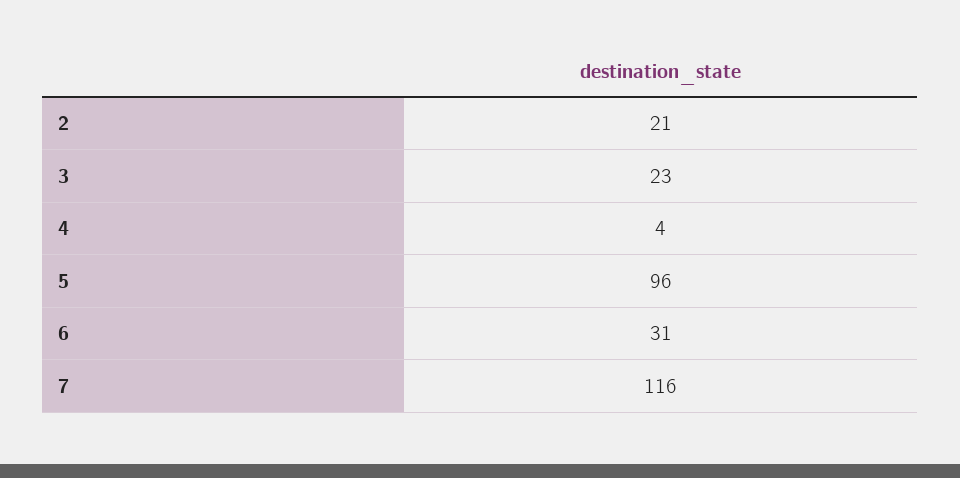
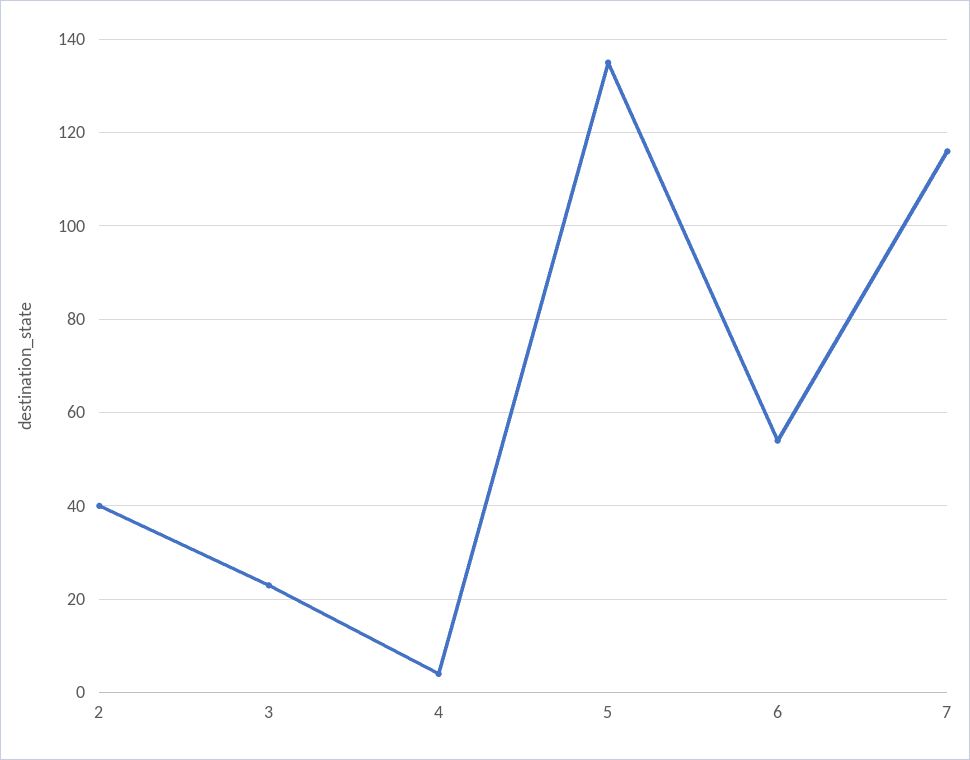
2: 21 -> 40
5: 96 -> 135
6: 31 -> 55

